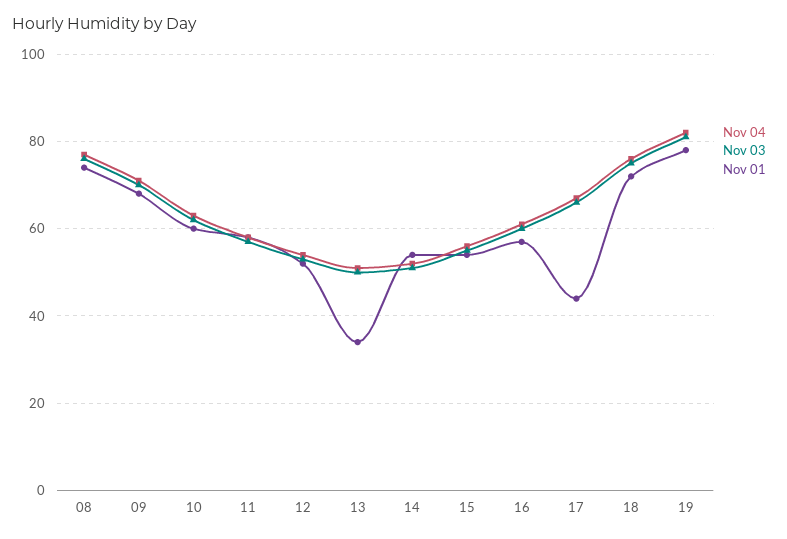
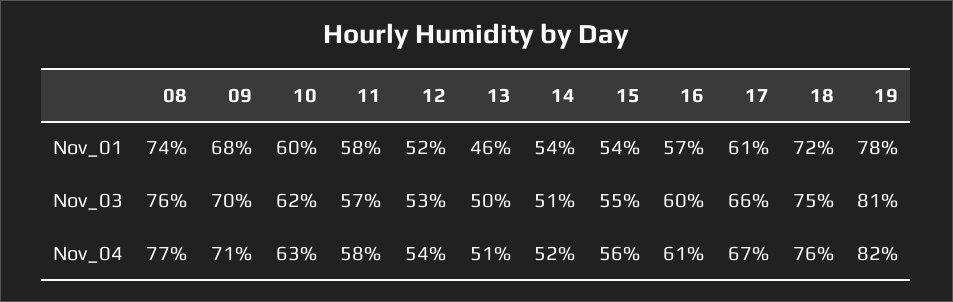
Nov 01, 13: 35 -> 46
Nov 01, 17: 45 -> 61

